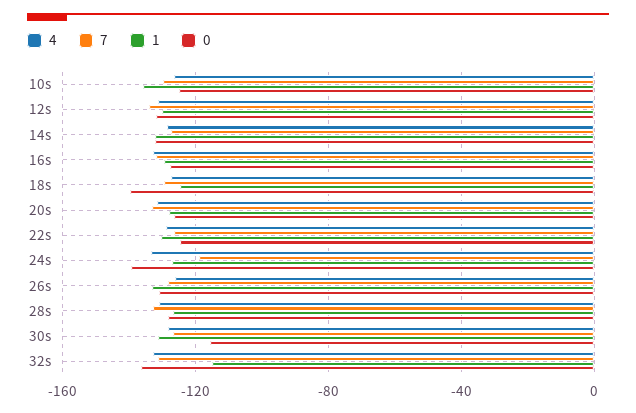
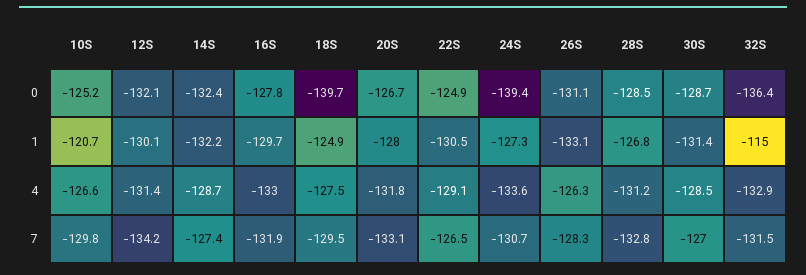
1, 10s: -135 -> -120.7
7, 24s: -120 -> -130.7
0, 30s: -115 -> -128.7

